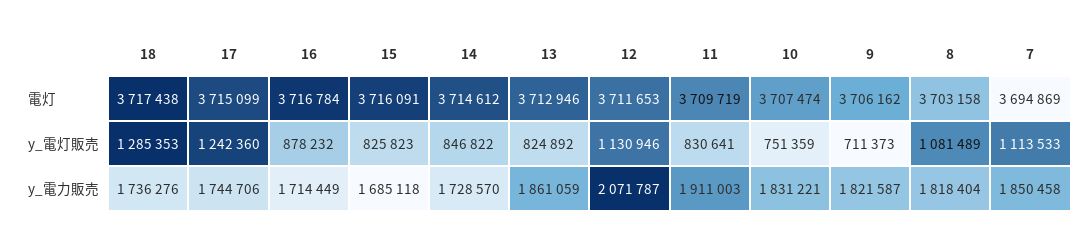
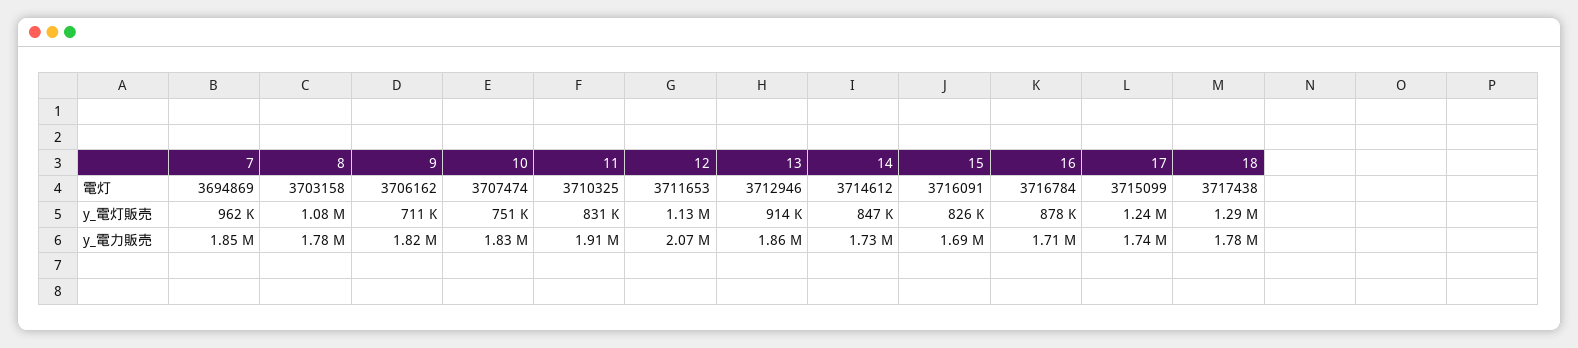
11, 電灯: 3709719 -> 3710325
13, y_電灯販売: 824892 -> 914000
7, y_電灯販売: 1113533 -> 962000
18, y_電力販売: 1736276 -> 1780000
8, y_電力販売: 1818404 -> 1780000

